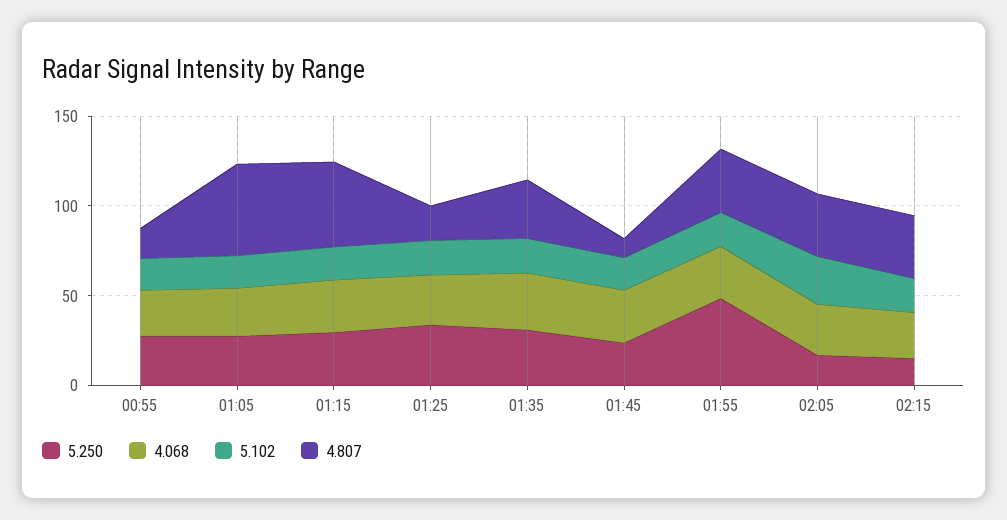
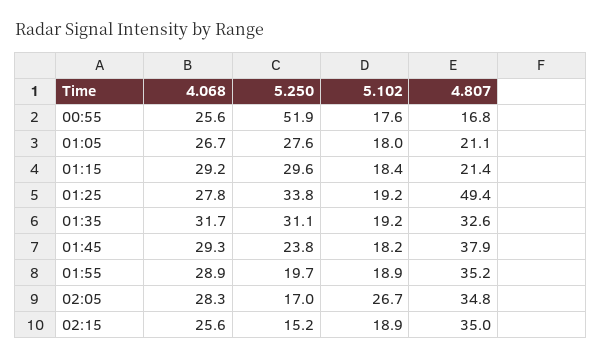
5.250, 00:55: 30 -> 51.9
4.807, 01:05: 50 -> 21.1
4.807, 01:15: 50 -> 21.4
4.807, 01:25: 20 -> 49.4
4.807, 01:45: 10 -> 37.9
5.250, 01:55: 50 -> 19.7

